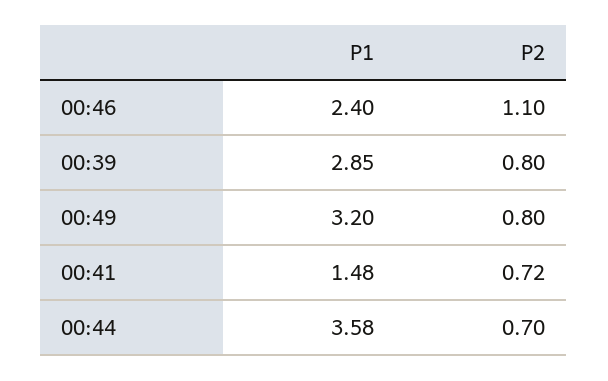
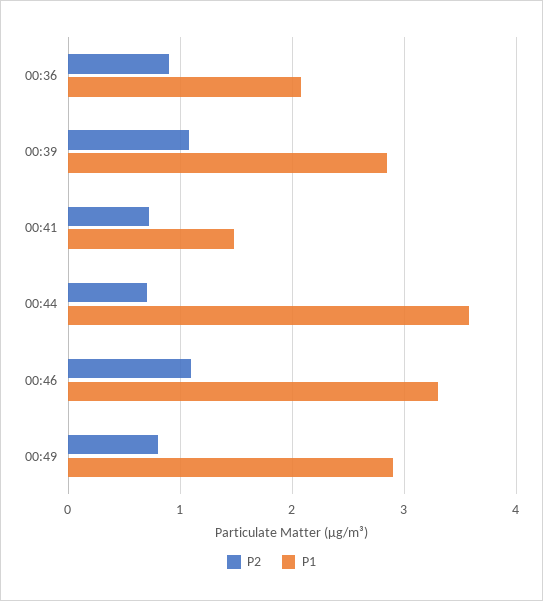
P1, 00:46: 2.4 -> 3.3
P2, 00:39: 0.8 -> 1.1
P1, 00:49: 3.2 -> 2.9
P2, 00:36: none -> 0.9
P1, 00:36: none -> 2.1

